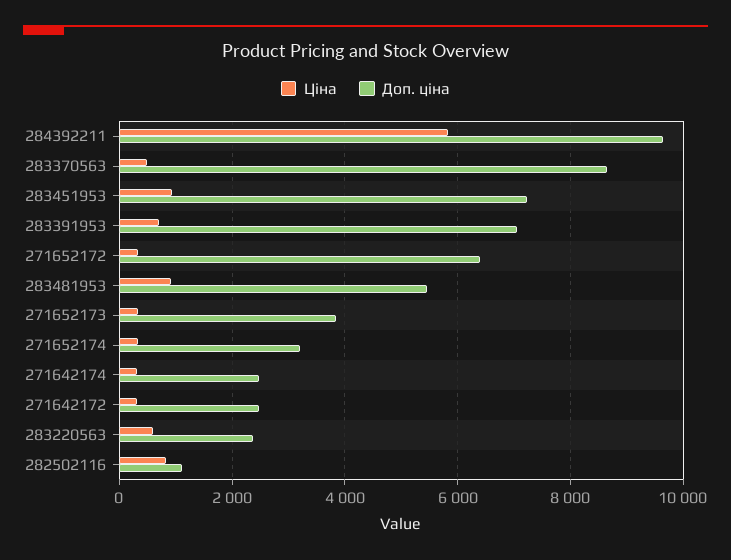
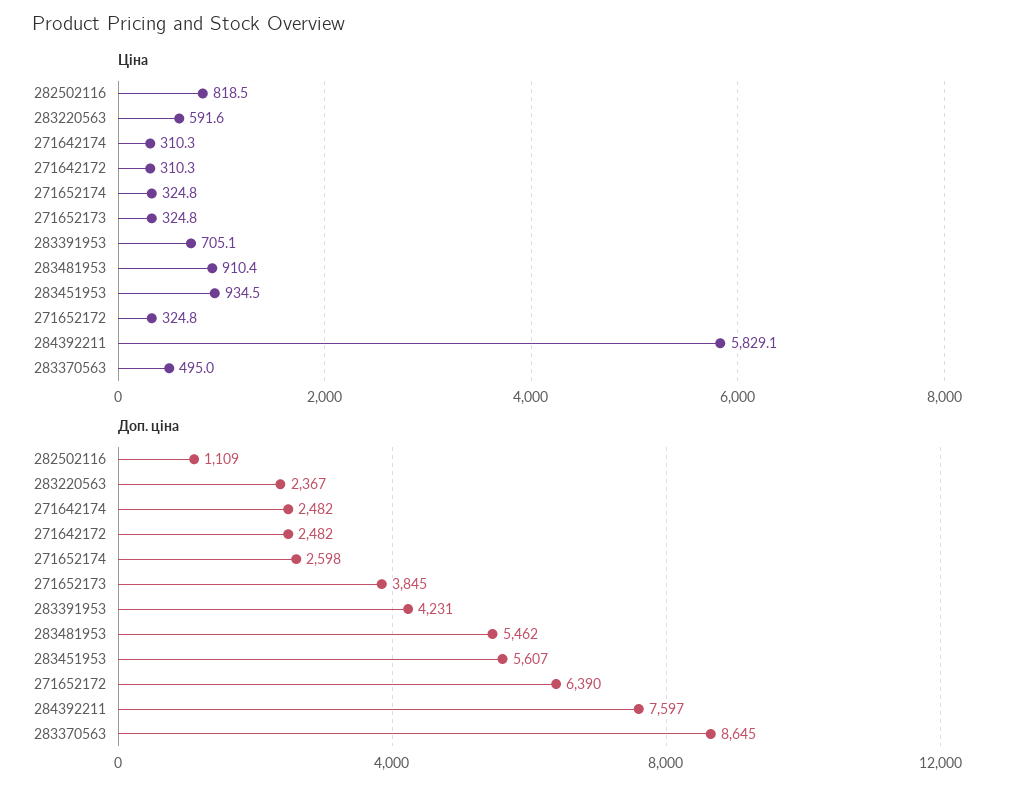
Доп. ціна, 284392211: 9600 -> 7597
Доп. ціна, 283451953: 7200 -> 5607
Доп. ціна, 283391953: 7000 -> 4231
Доп. ціна, 271652174: 3200 -> 2598

